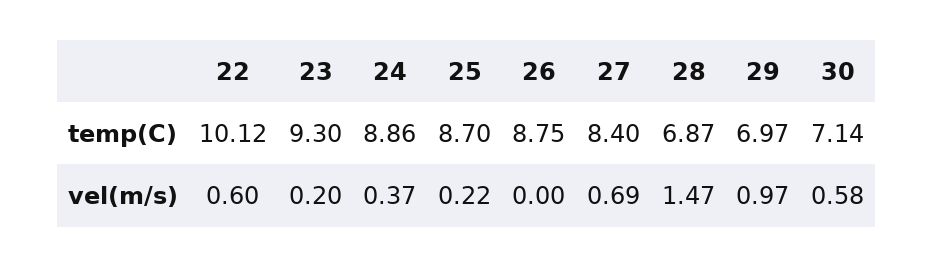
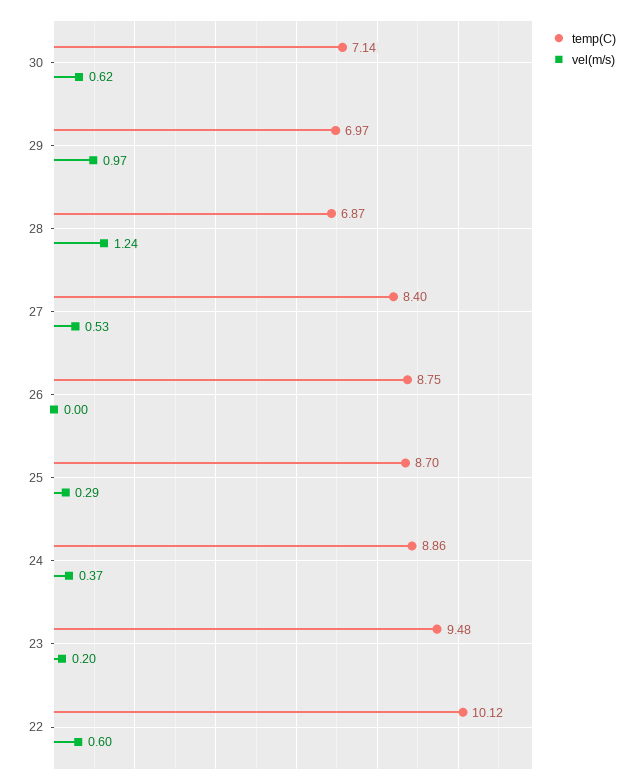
temp(C), 23: 9.3 -> 9.48
vel(m/s), 25: 0.22 -> 0.29
vel(m/s), 27: 0.69 -> 0.53
vel(m/s), 28: 1.47 -> 1.24
vel(m/s), 30: 0.58 -> 0.62

